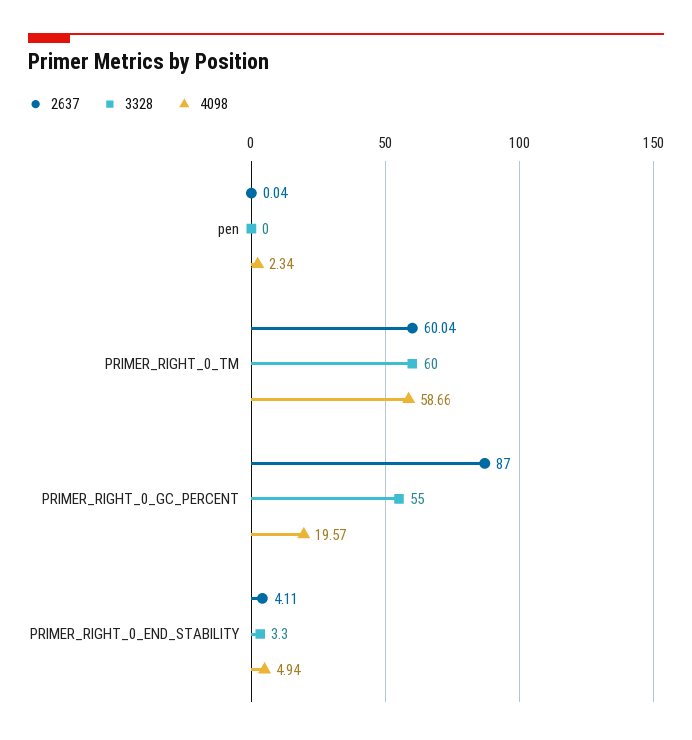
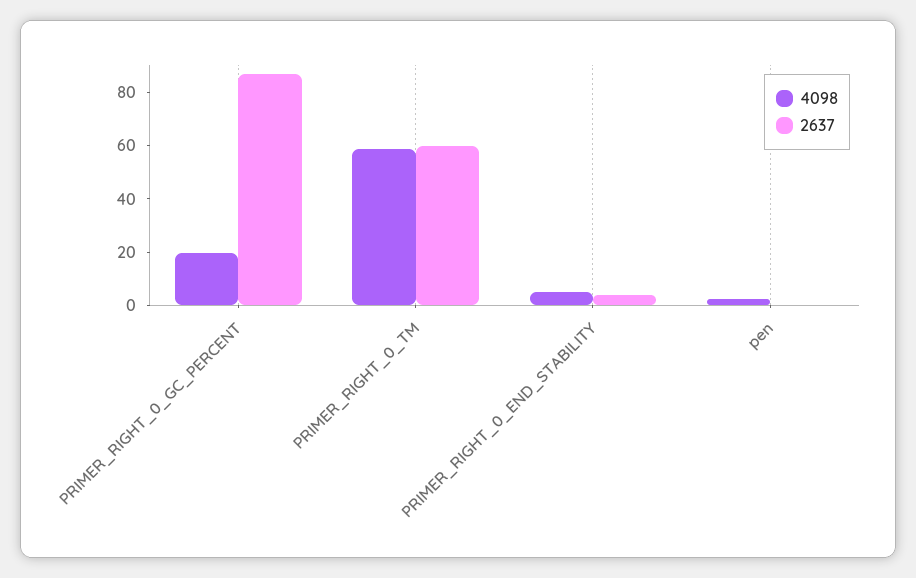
3328, pen: 0 -> none
3328, PRIMER_RIGHT_0_TM: 60 -> none
3328, PRIMER_RIGHT_0_GC_PERCENT: 55 -> none
3328, PRIMER_RIGHT_0_END_STABILITY: 3.3 -> none

